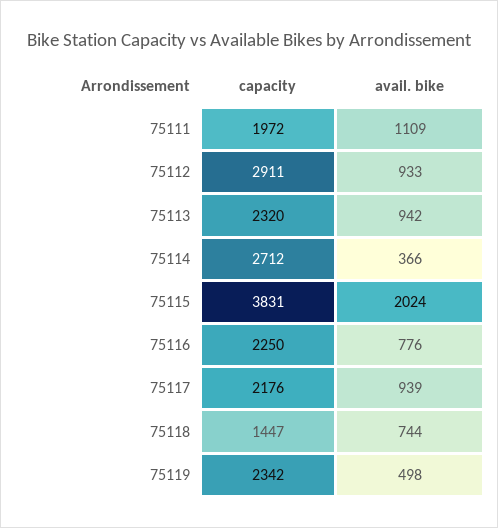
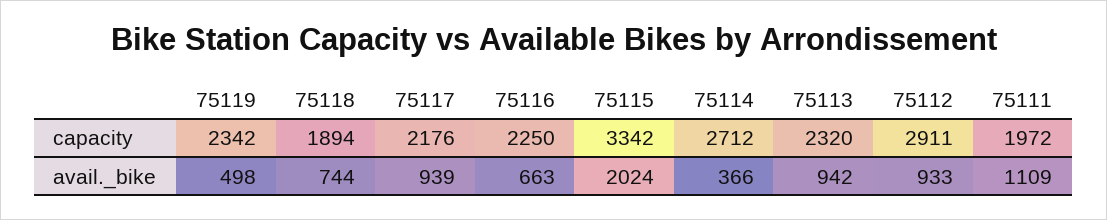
capacity, 75115: 3831 -> 3342
avail. bike, 75116: 776 -> 663
capacity, 75118: 1447 -> 1894

